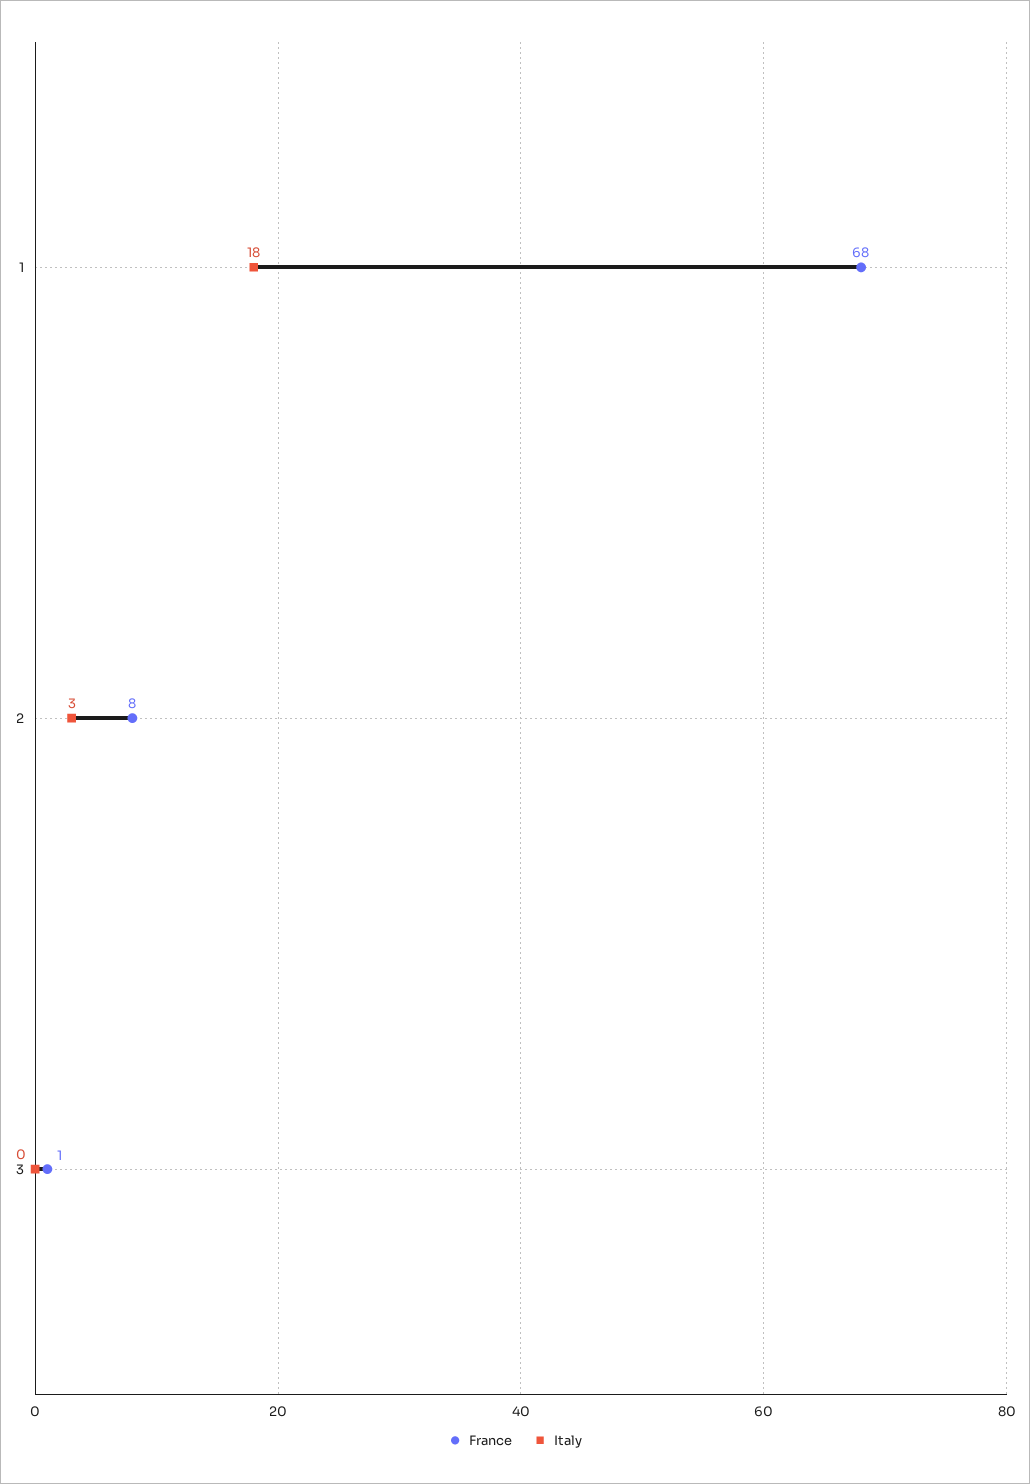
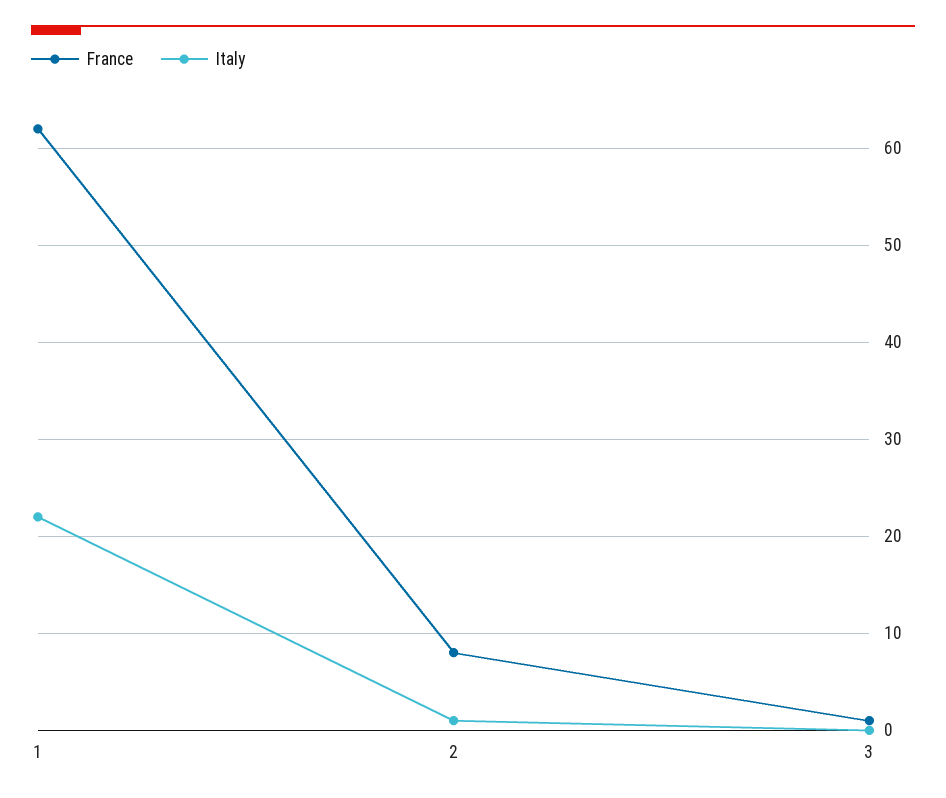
France, 1: 68 -> 62
Italy, 1: 18 -> 22
Italy, 2: 3 -> 1

